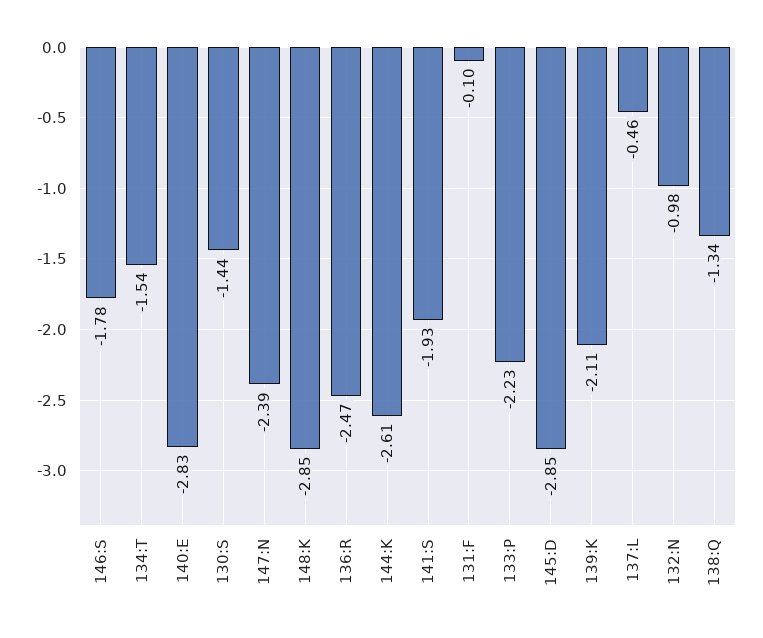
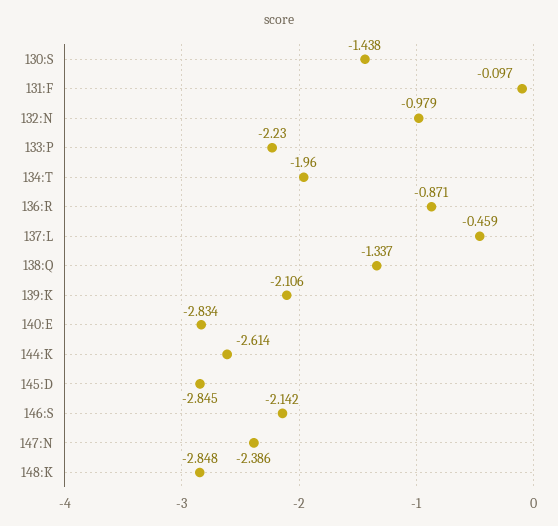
146:S: -1.78 -> -2.142
134:T: -1.54 -> -1.96
136:R: -2.47 -> -0.871
141:S: -1.93 -> none

